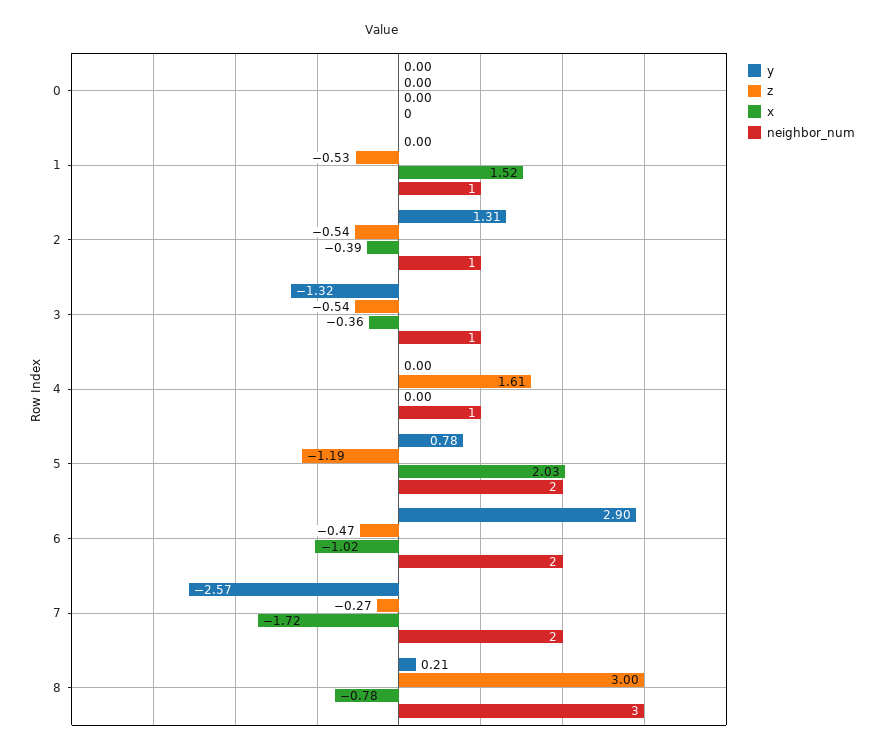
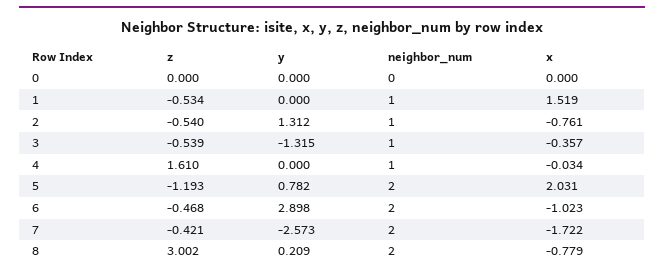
x, 2: -0.39 -> -0.761
x, 4: 0 -> -0.034
z, 7: -0.27 -> -0.421
neighbor_num, 8: 3 -> 2

